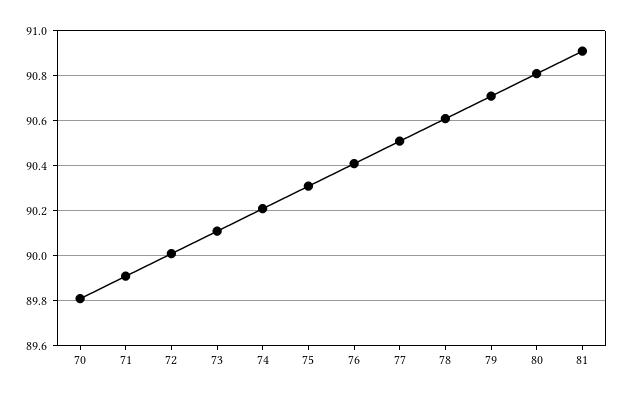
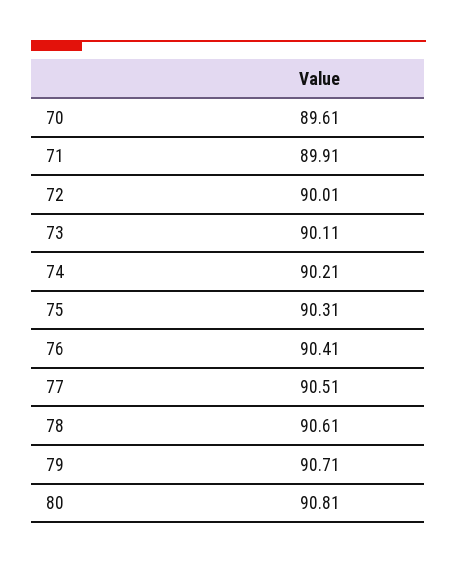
70: 89.8 -> 89.61
81: 90.9 -> none

